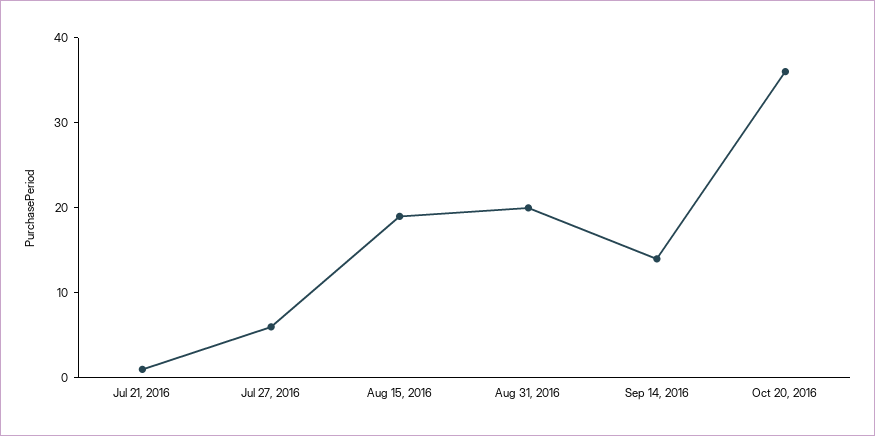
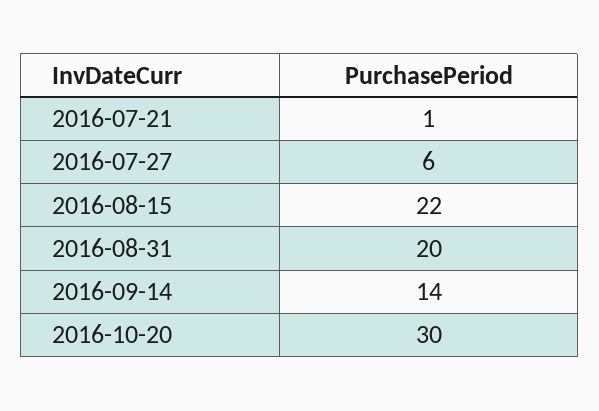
Aug 15, 2016: 19 -> 22
Oct 20, 2016: 36 -> 30

